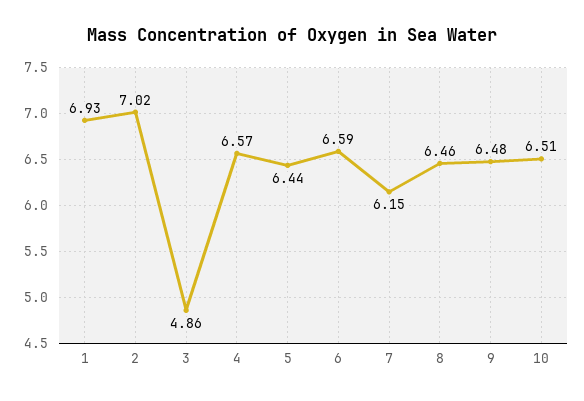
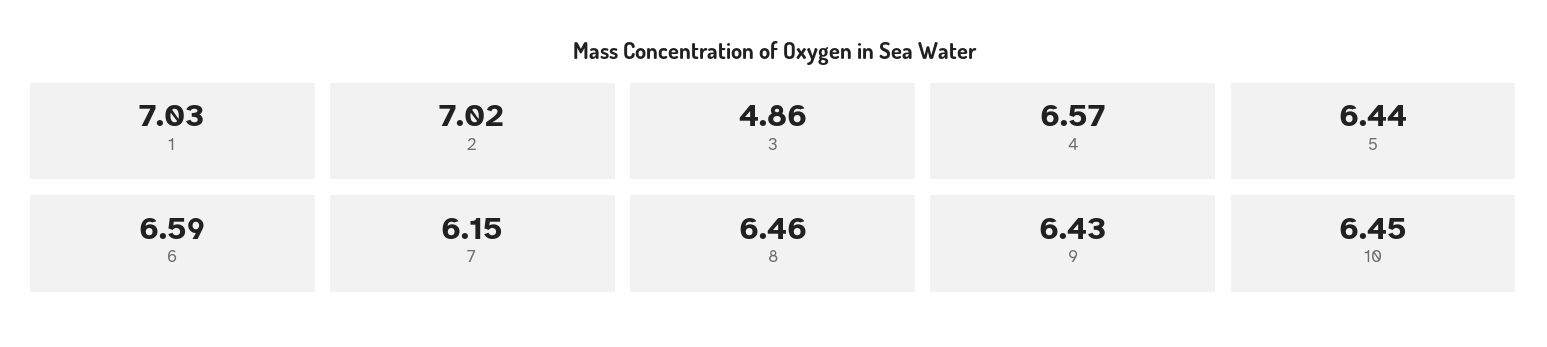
1: 6.93 -> 7.03
9: 6.48 -> 6.43
10: 6.51 -> 6.45

